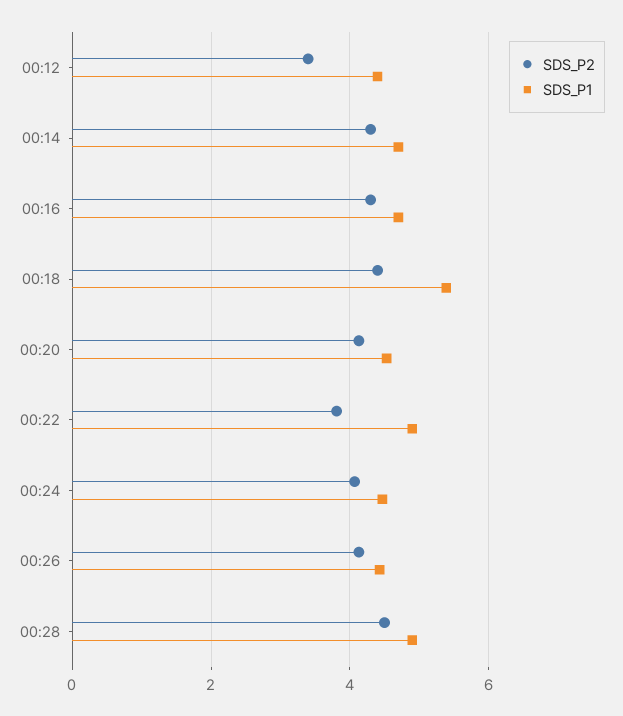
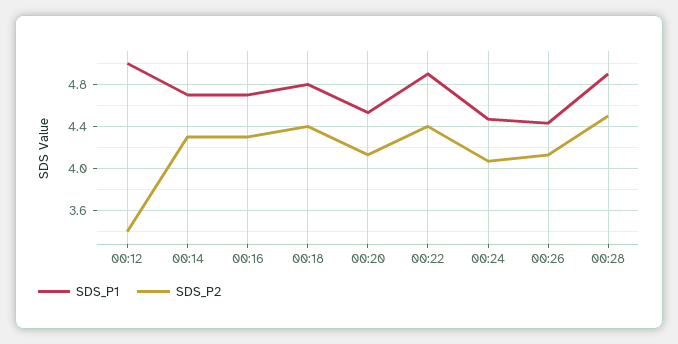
SDS_P1, 00:12: 4.4 -> 5
SDS_P1, 00:18: 5.4 -> 4.8
SDS_P2, 00:22: 3.8 -> 4.4

